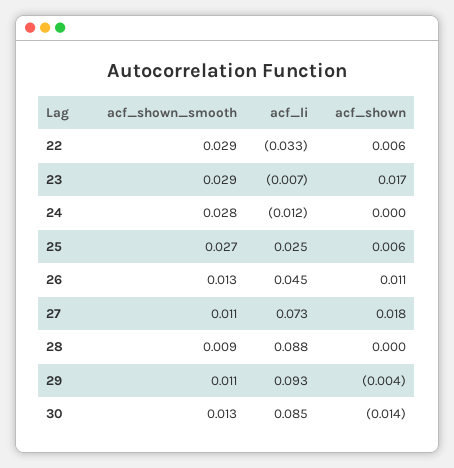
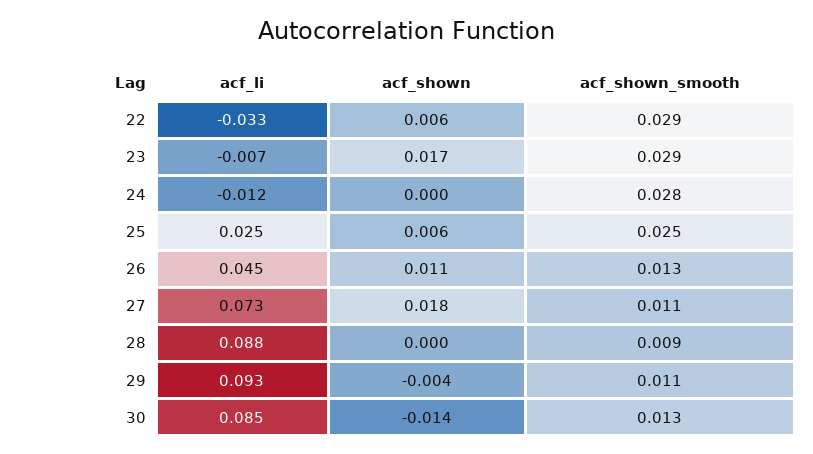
acf_shown_smooth, 25: 0.027 -> 0.025

